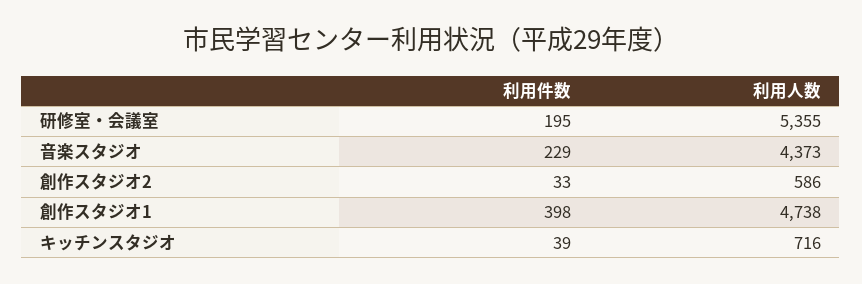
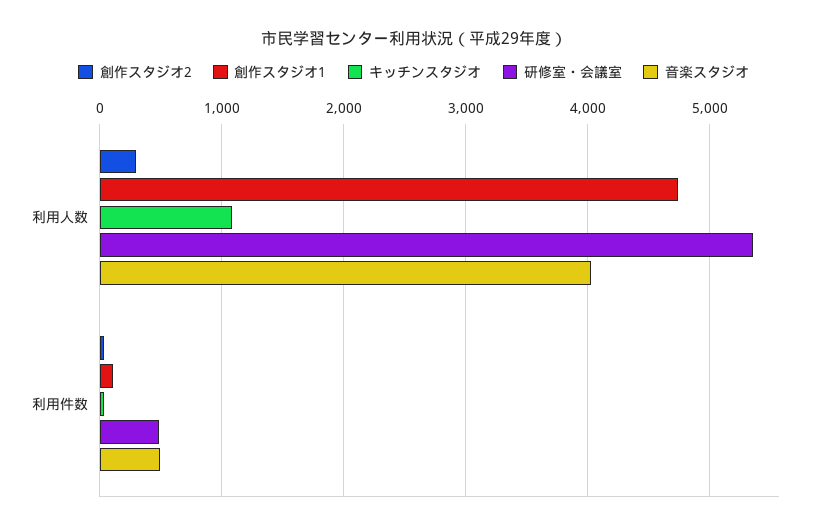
研修室・会議室, 利用件数: 195 -> 500
音楽スタジオ, 利用件数: 229 -> 500
音楽スタジオ, 利用人数: 4373 -> 4000
創作スタジオ2, 利用人数: 586 -> 300
創作スタジオ1, 利用件数: 398 -> 100
キッチンスタジオ, 利用人数: 716 -> 1100

